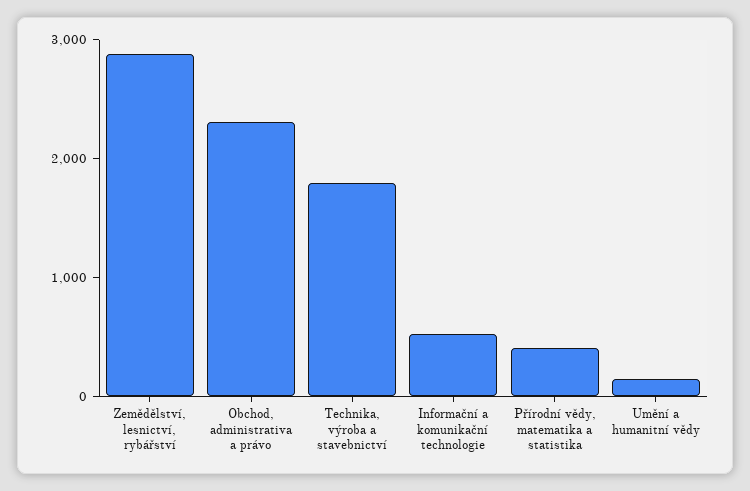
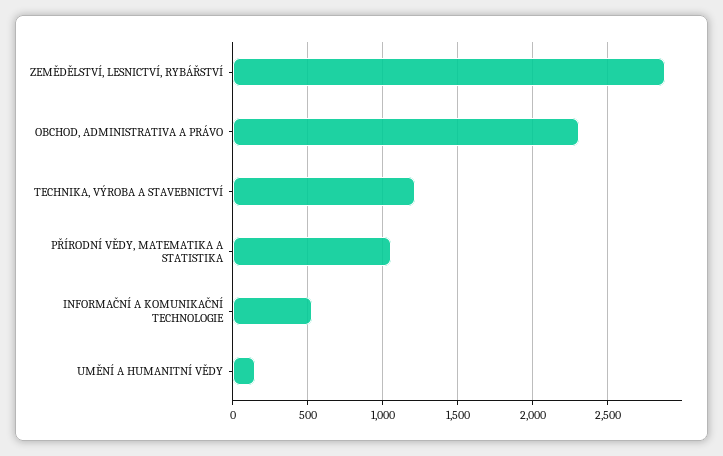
Technika, výroba a stavebnictví: 1800 -> 1200
Přírodní vědy, matematika a statistika: 400 -> 1050

